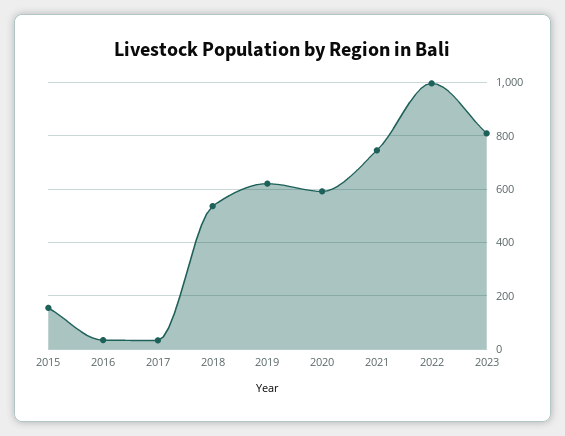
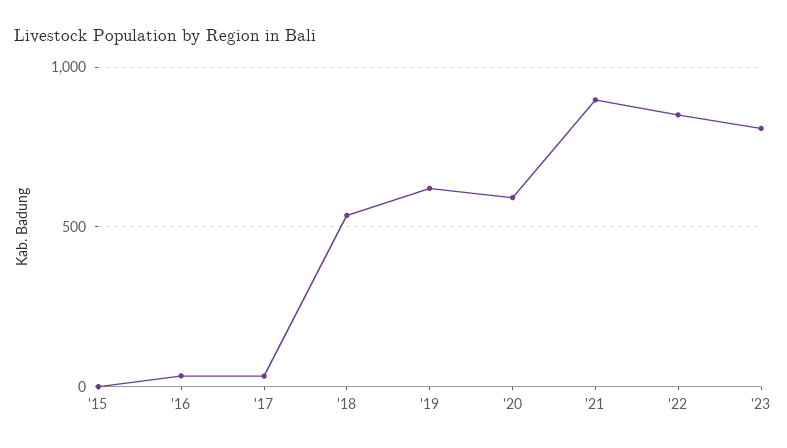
2015: 150 -> 0
2021: 750 -> 900
2022: 1000 -> 850

